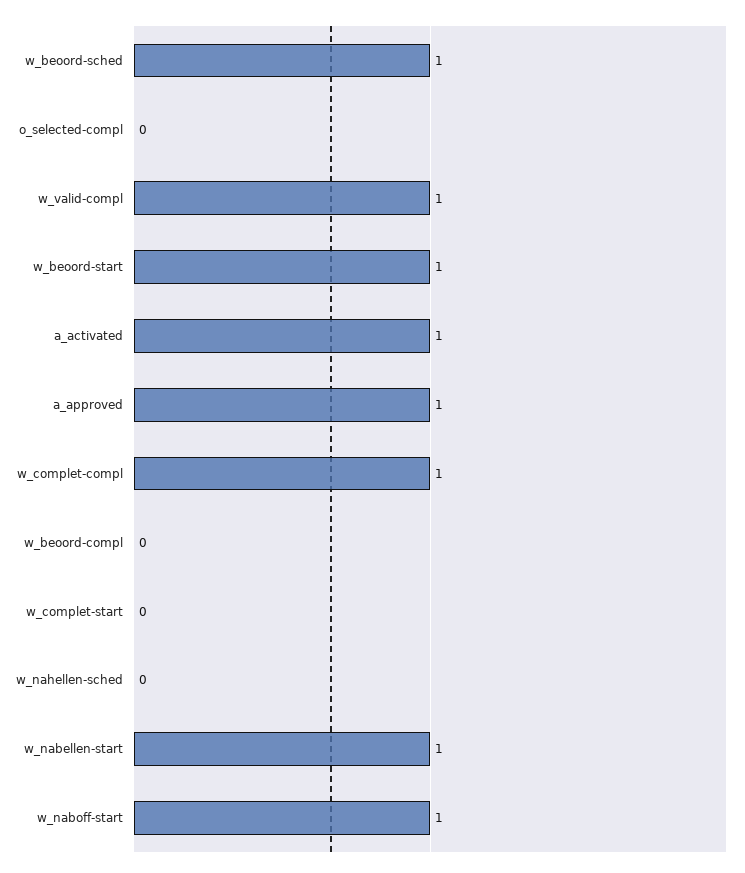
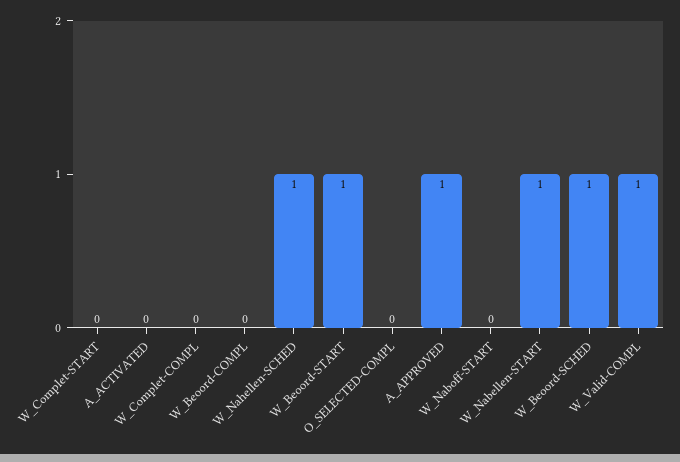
a_activated: 1 -> 0
w_complet-compl: 1 -> 0
w_nahellen-sched: 0 -> 1
w_naboff-start: 1 -> 0

